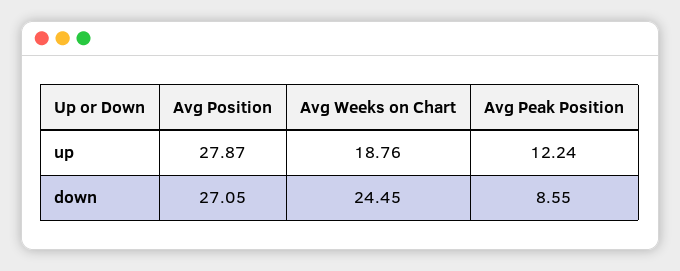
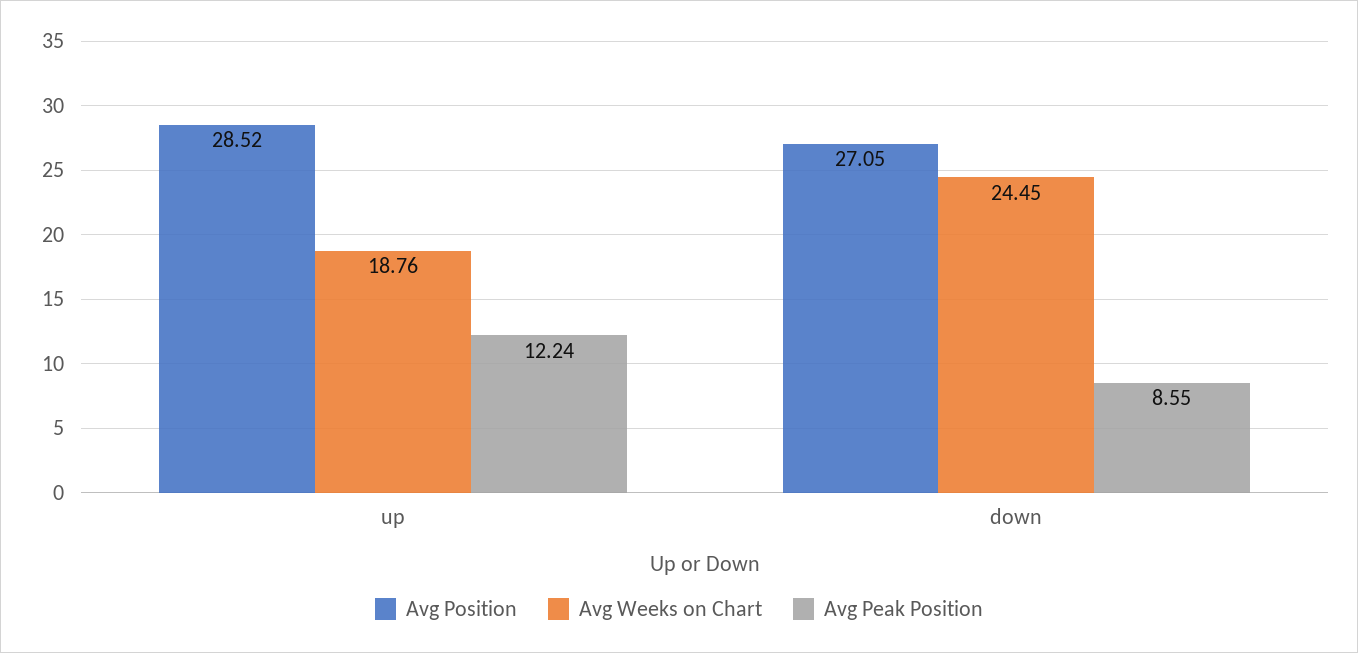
Avg Position, up: 27.87 -> 28.52

